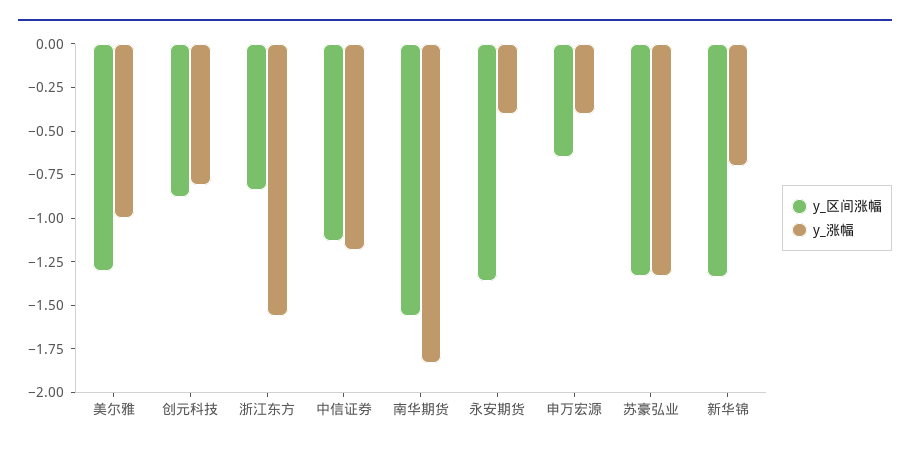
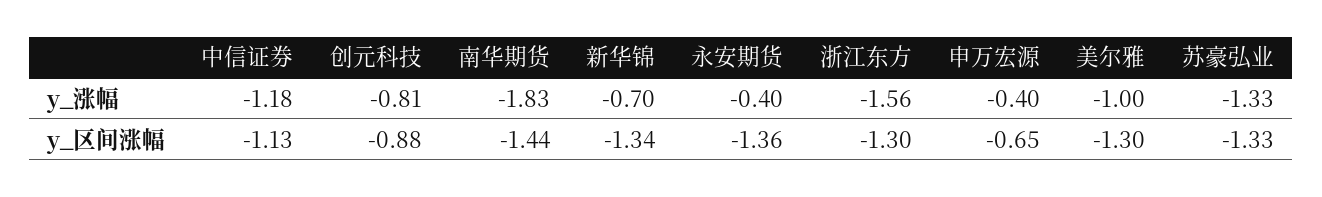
y_区间涨幅, 浙江东方: -0.85 -> -1.3
y_区间涨幅, 南华期货: -1.55 -> -1.44

